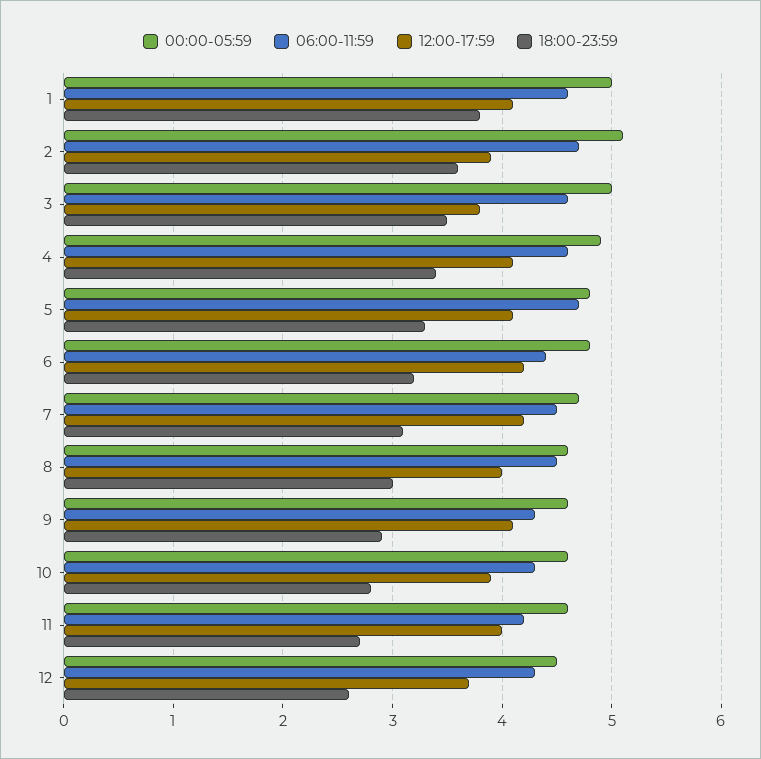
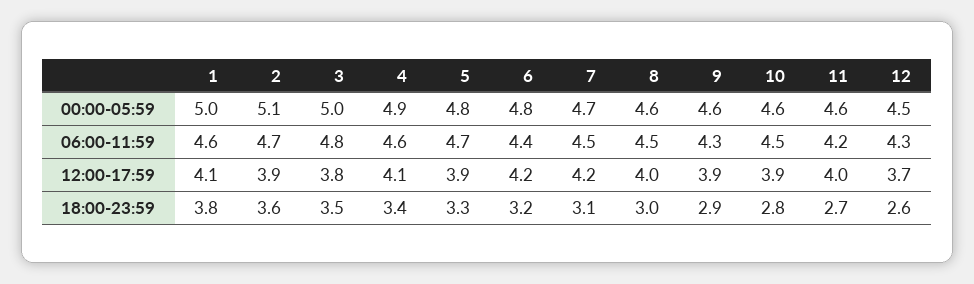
06:00-11:59, 3: 4.6 -> 4.8
12:00-17:59, 5: 4.1 -> 3.9
12:00-17:59, 9: 4.1 -> 3.9
06:00-11:59, 10: 4.3 -> 4.5

